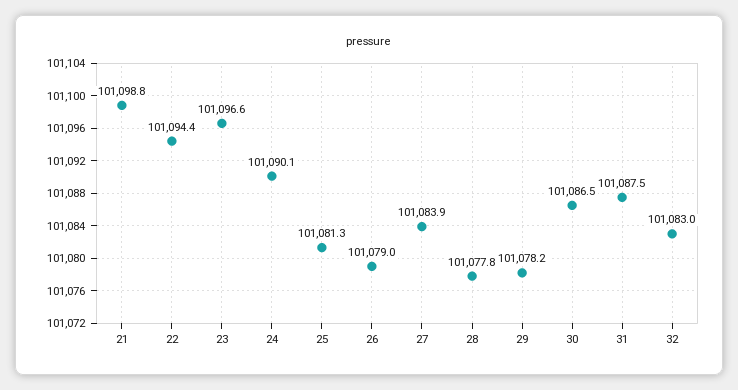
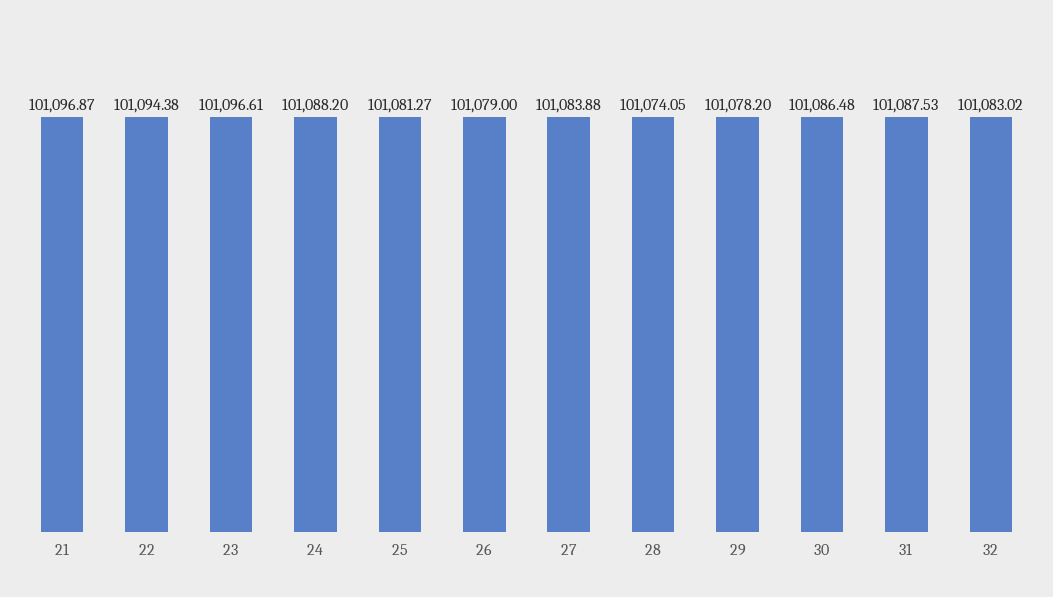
21: 101098.8 -> 101096.87
24: 101090.1 -> 101088.2
28: 101077.8 -> 101074.05

